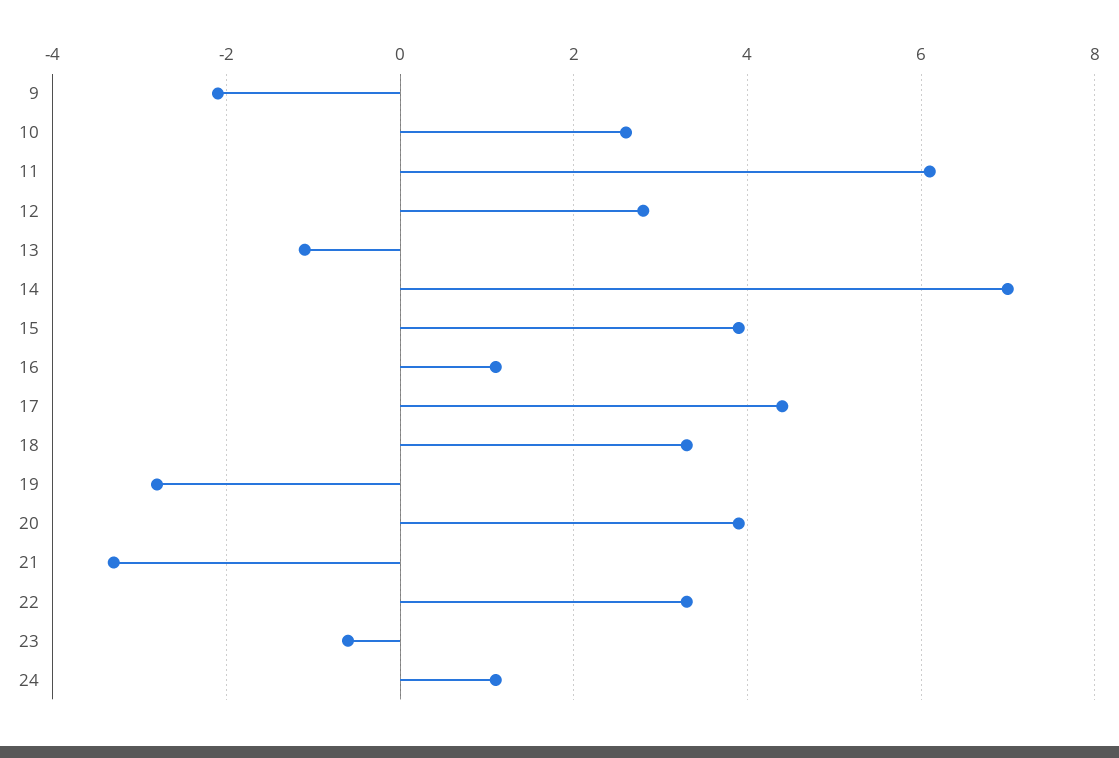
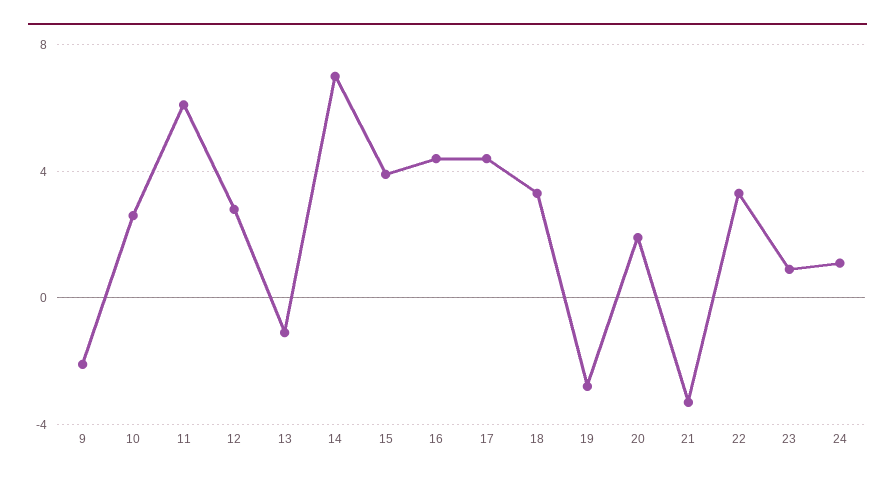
16: 1 -> 4.5
20: 4 -> 2
23: -0.5 -> 1

